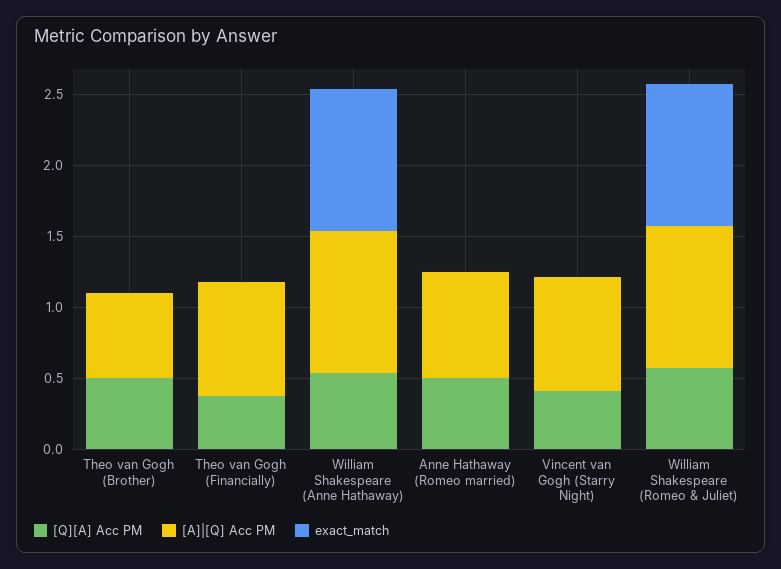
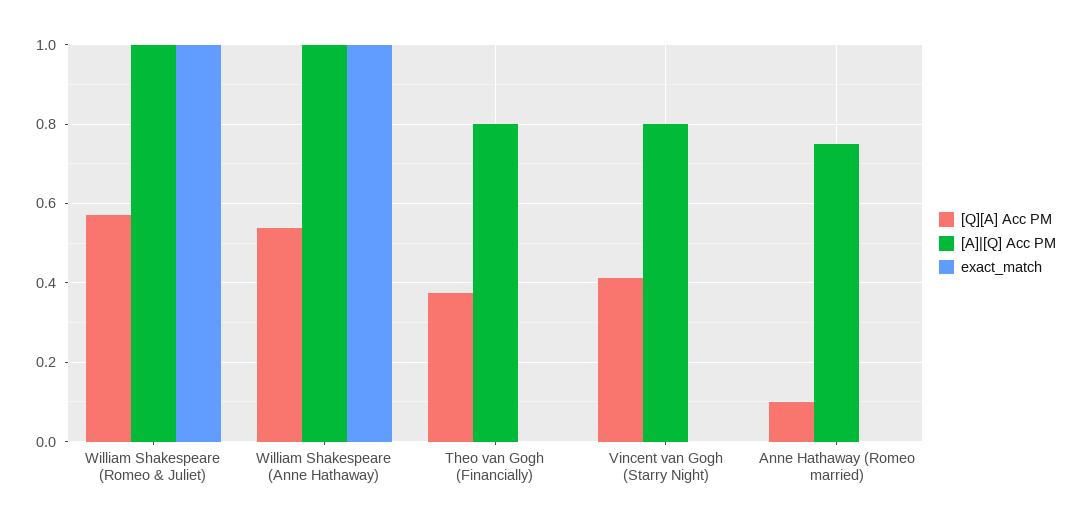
[Q][A] Acc PM, Theo van Gogh (Brother): 0.5 -> none
[A]|[Q] Acc PM, Theo van Gogh (Brother): 0.6 -> none
exact_match, Theo van Gogh (Brother): 0 -> none
[Q][A] Acc PM, Anne Hathaway (Romeo married): 0.5 -> 0.1

